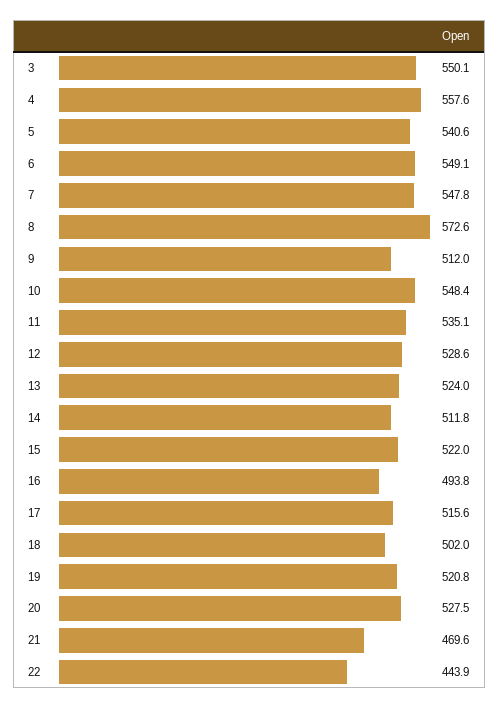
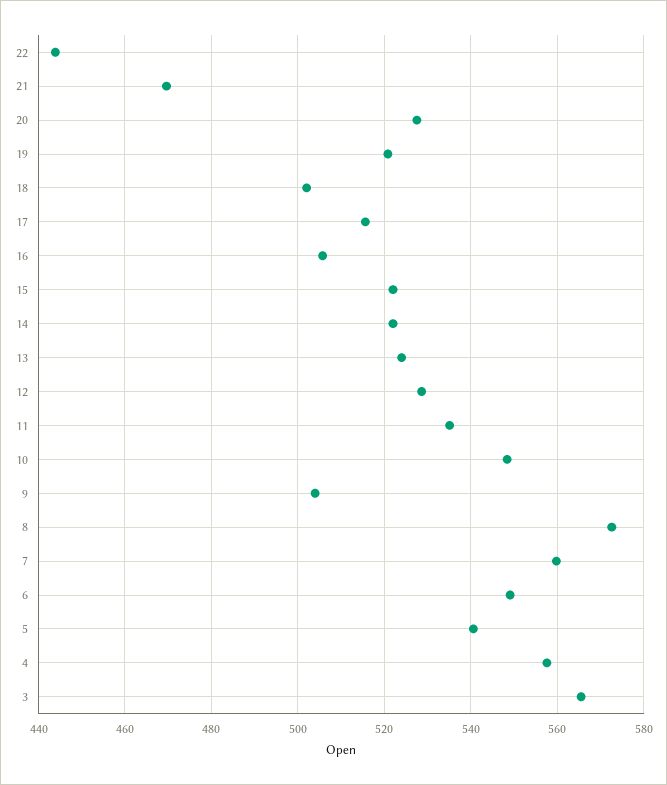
3: 550.1 -> 566
7: 547.8 -> 560
9: 512 -> 504
14: 511.8 -> 522
16: 493.8 -> 506

